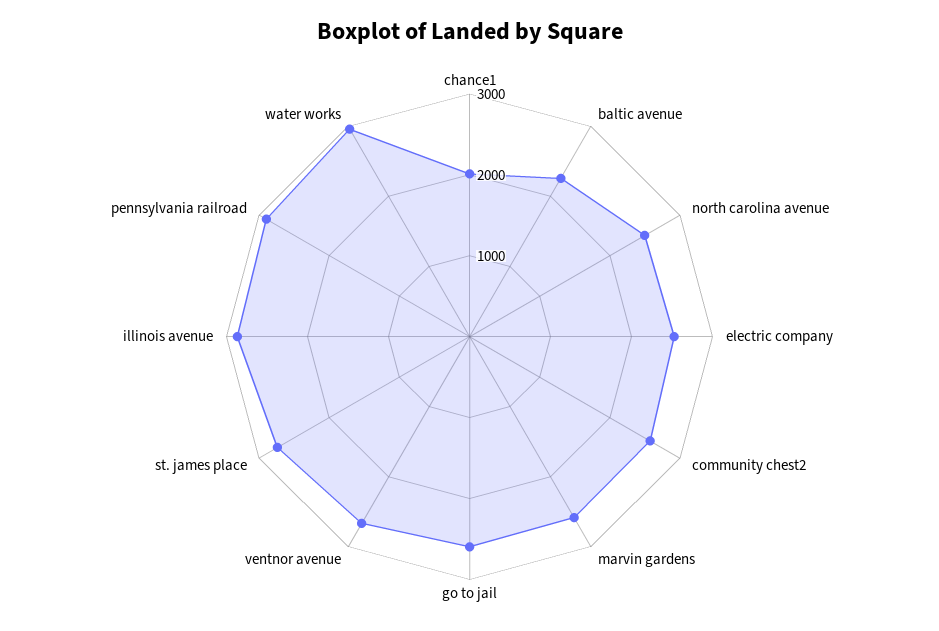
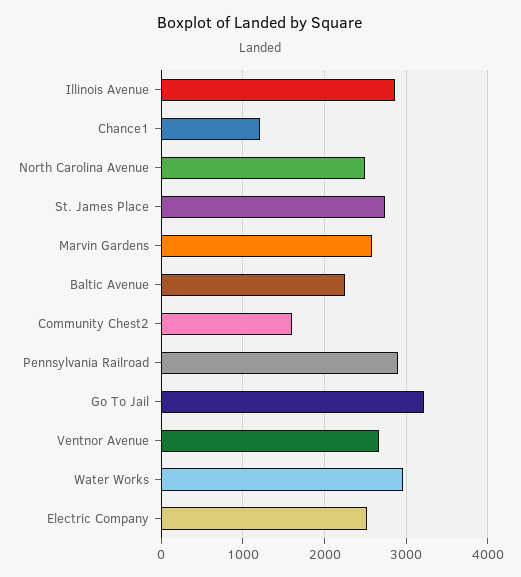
chance1: 2000 -> 1200
community chest2: 2600 -> 1600
go to jail: 2600 -> 3200

